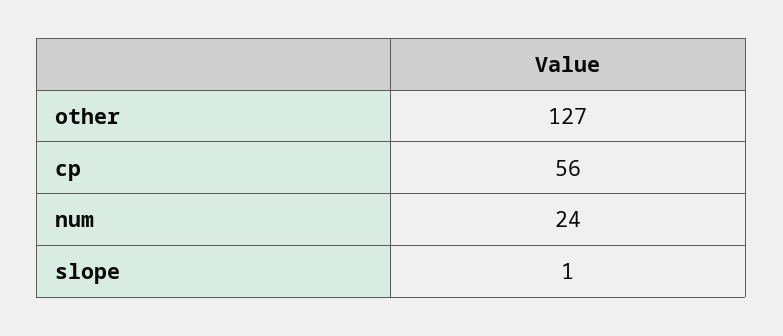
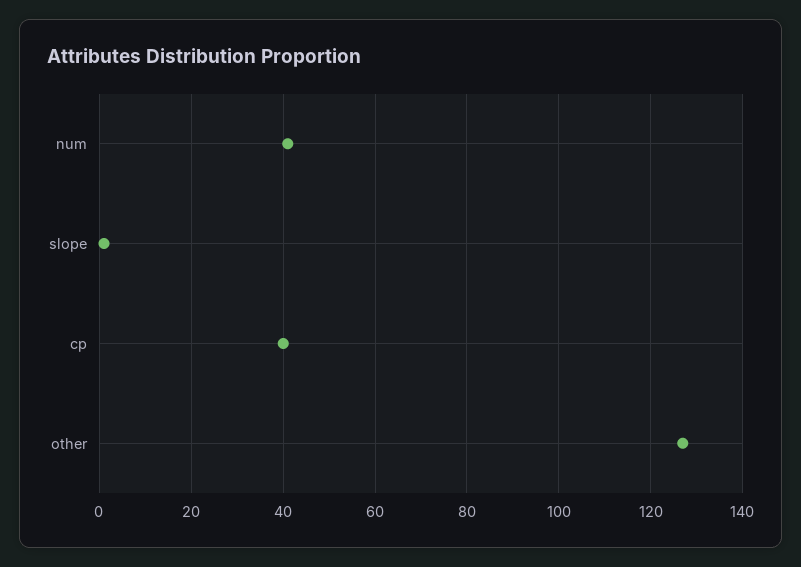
cp: 56 -> 40
num: 24 -> 40

